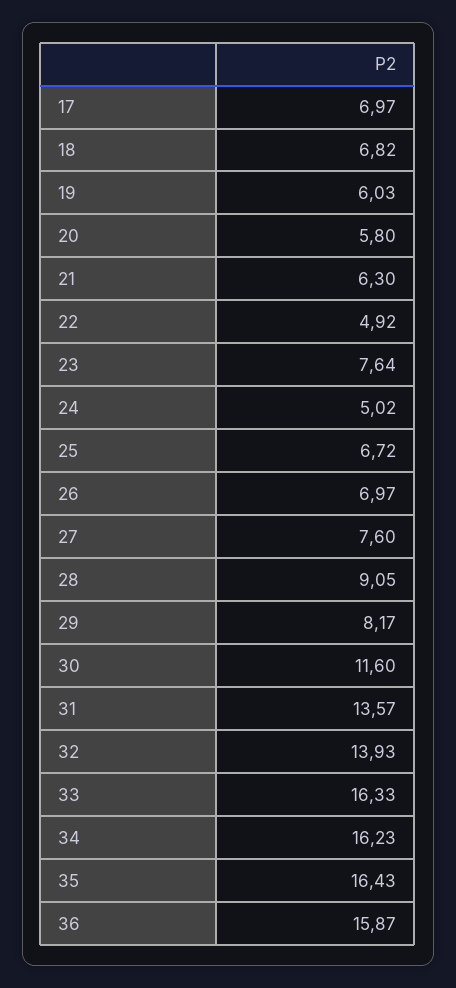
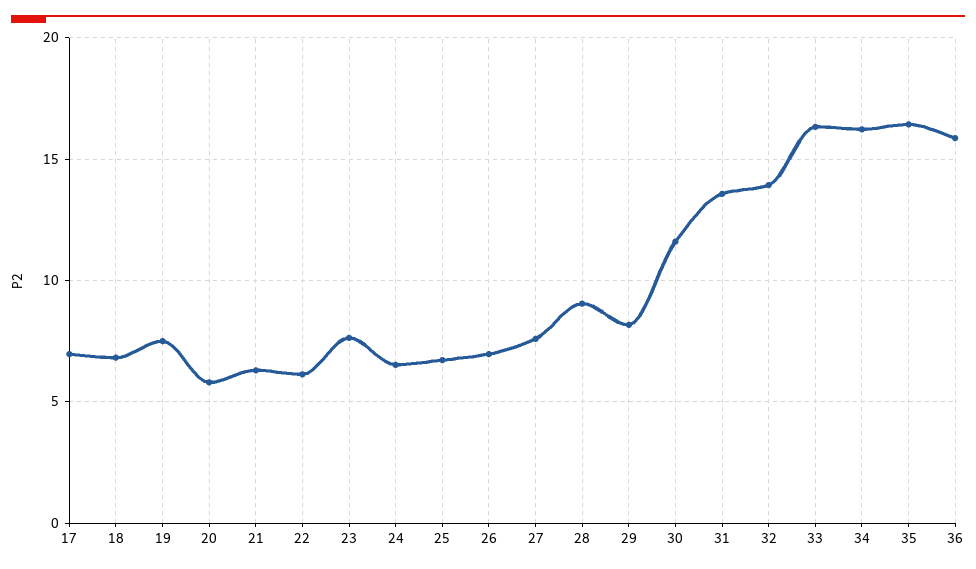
19: 6.03 -> 7.5
22: 4.92 -> 6
24: 5.02 -> 6.5

